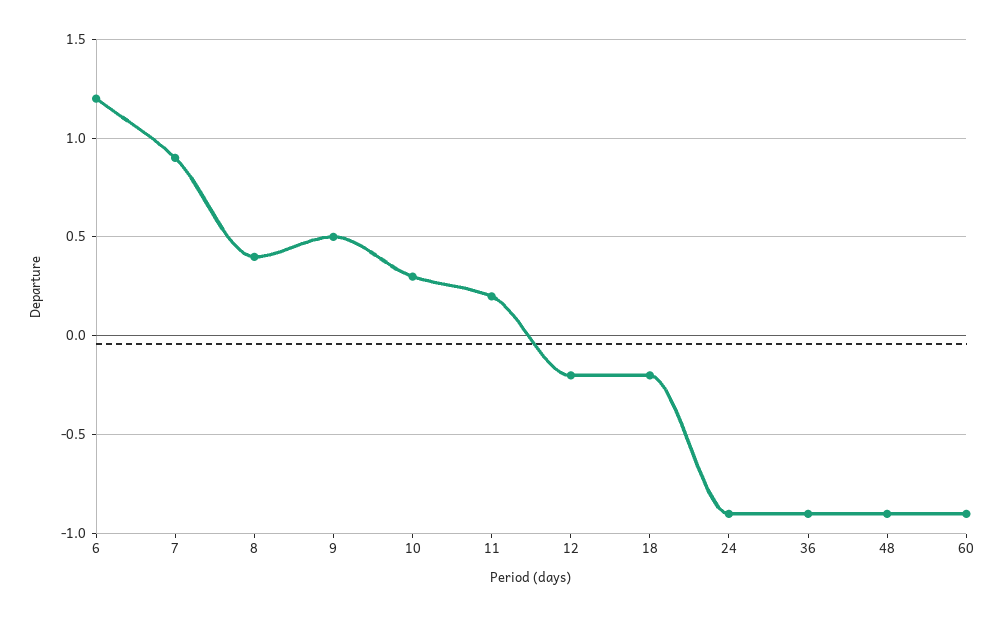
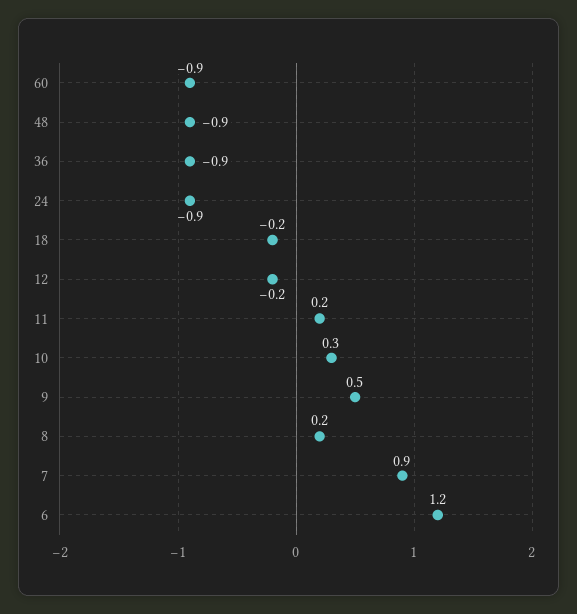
8: 0.4 -> 0.2

